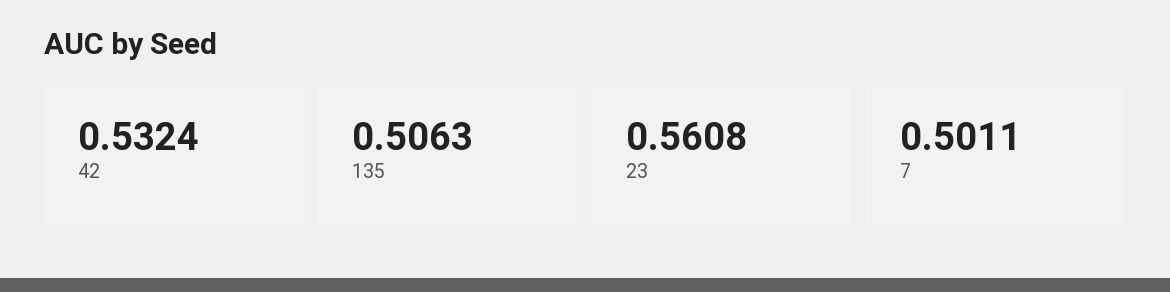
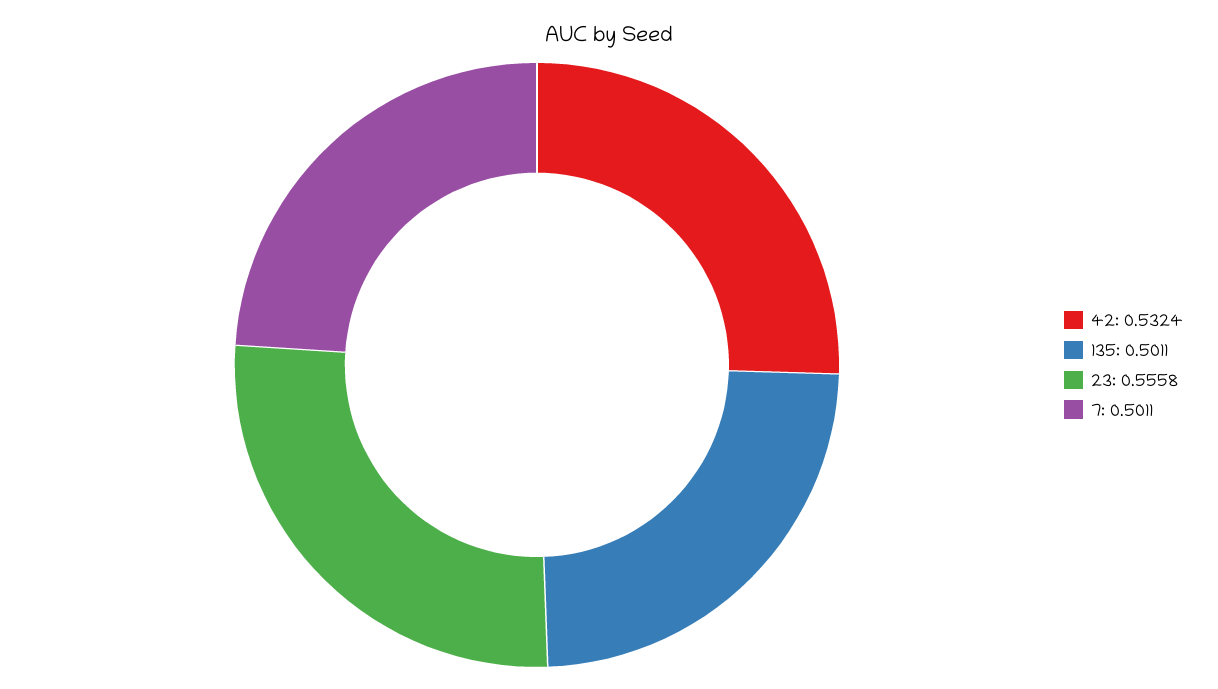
135: 0.5063 -> 0.5011
23: 0.5608 -> 0.5558

